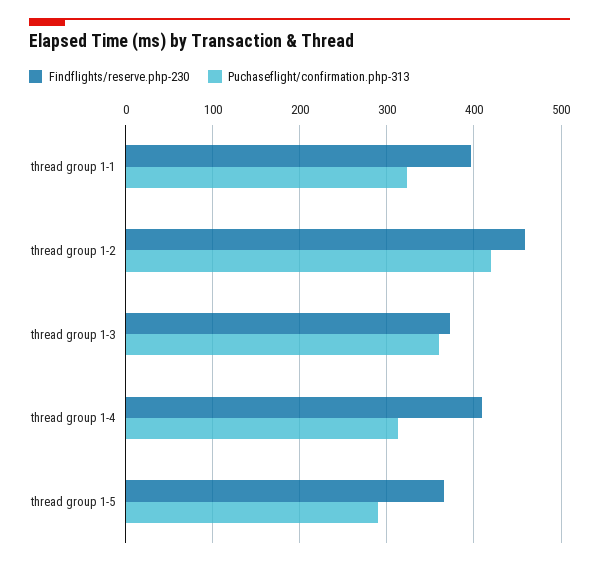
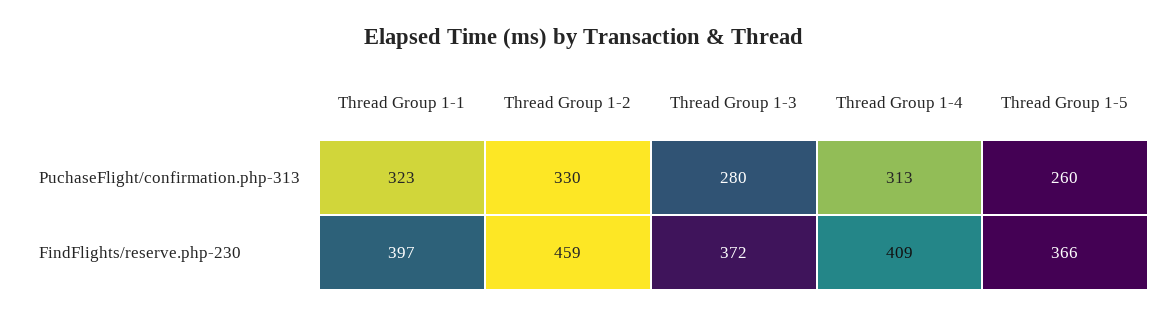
Puchaseflight/confirmation.php-313, thread group 1-2: 420 -> 330
Puchaseflight/confirmation.php-313, thread group 1-3: 360 -> 280
Puchaseflight/confirmation.php-313, thread group 1-5: 290 -> 260

